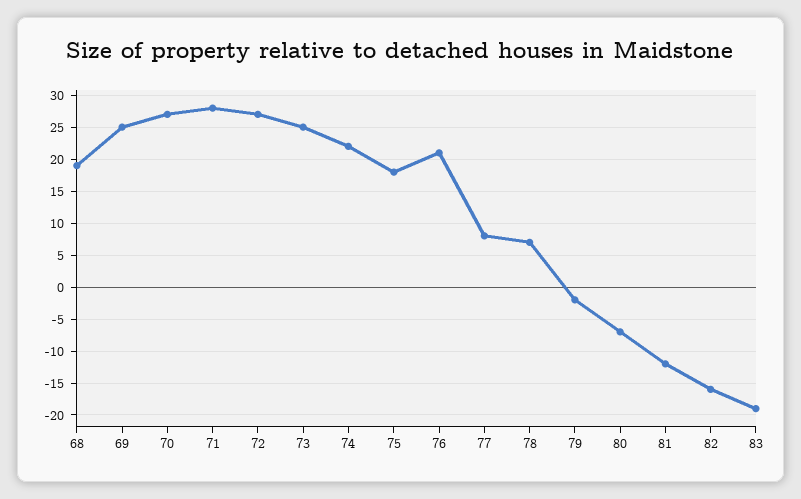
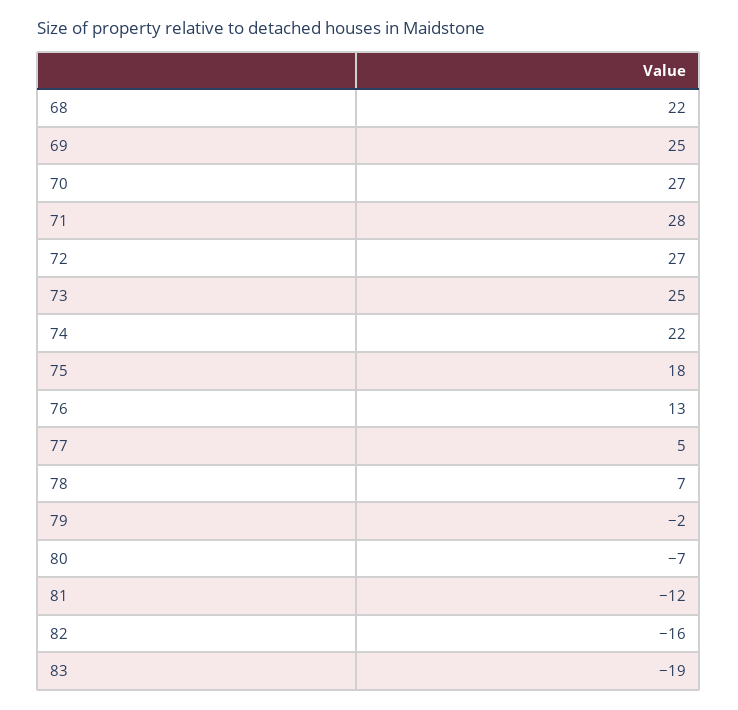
68: 19 -> 22
76: 21 -> 13
77: 8 -> 5

